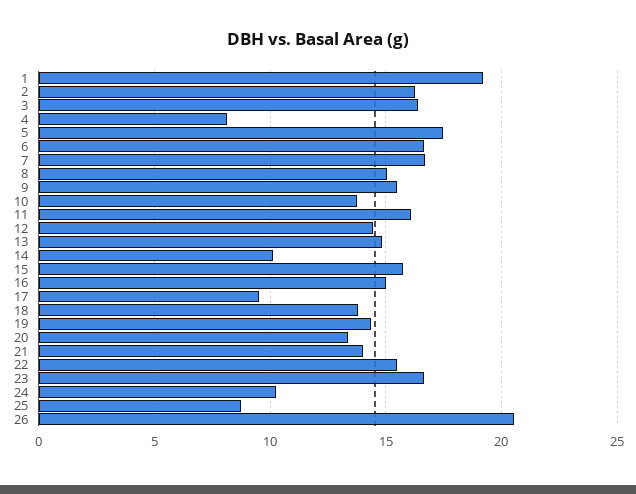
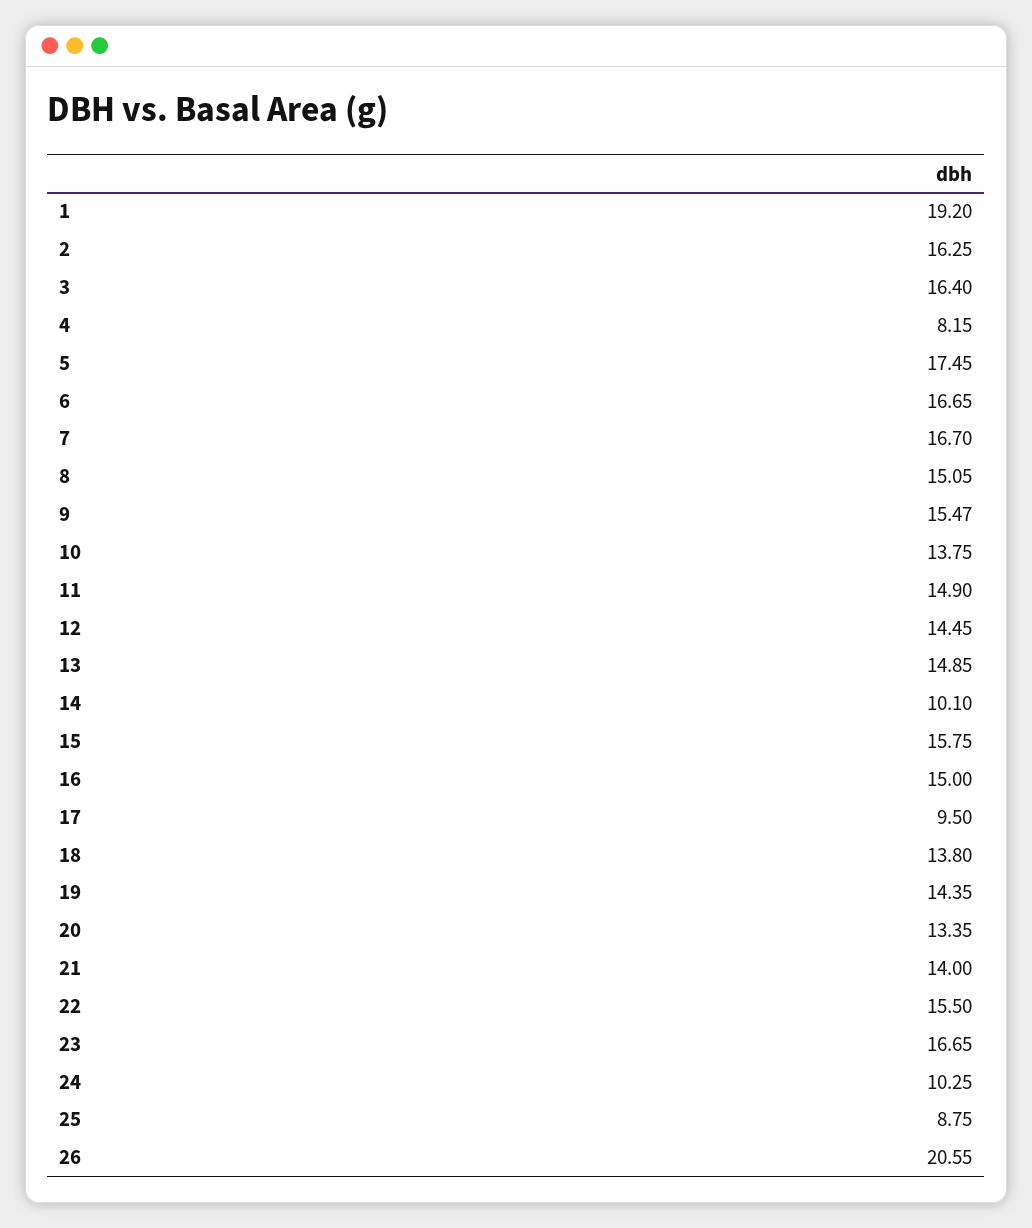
11: 16 -> 14.9

